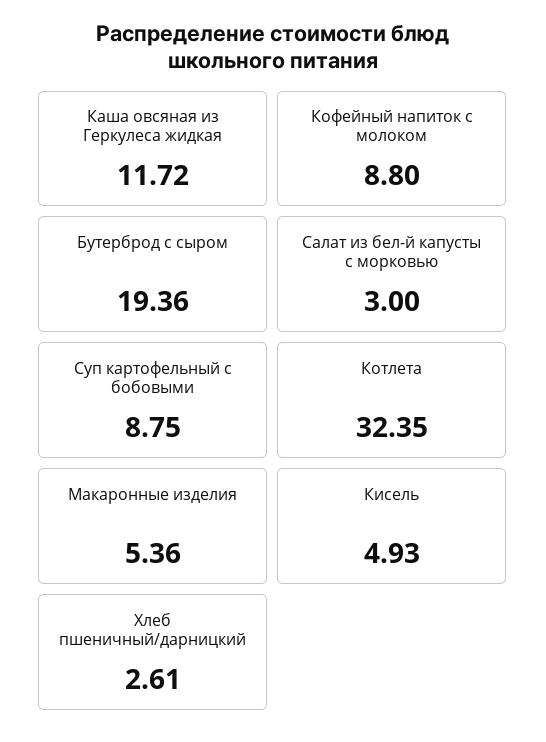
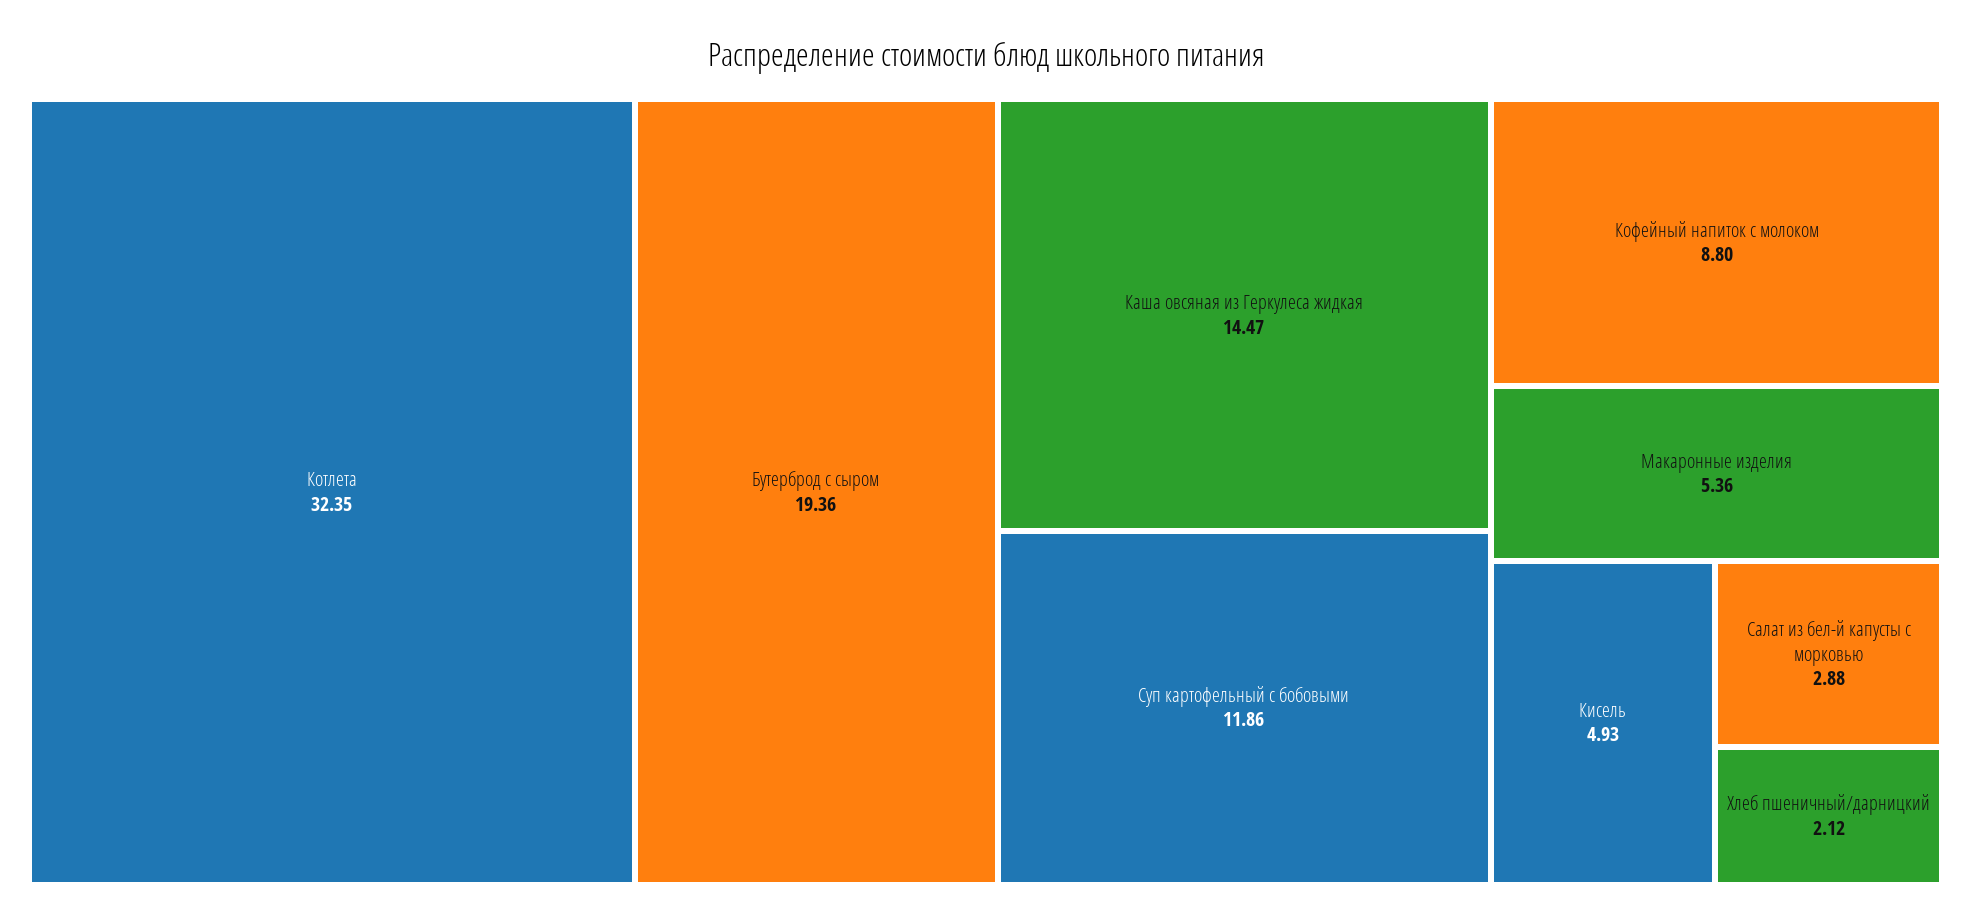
Каша овсяная из Геркулеса жидкая: 11.72 -> 14.47
Салат из бел-й капусты с морковью: 3 -> 2.88
Суп картофельный с бобовыми: 8.75 -> 11.86
Хлеб пшеничный/дарницкий: 2.61 -> 2.12

